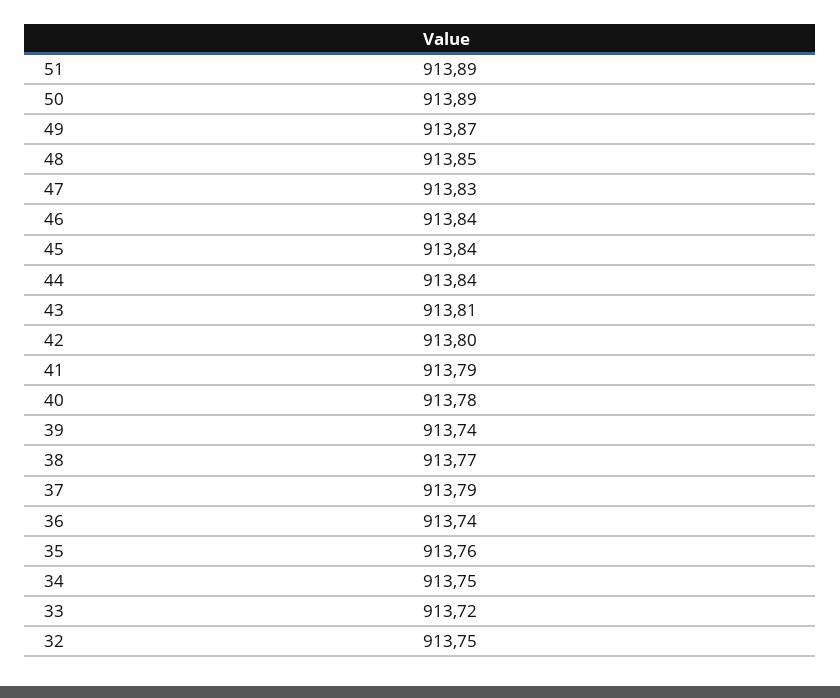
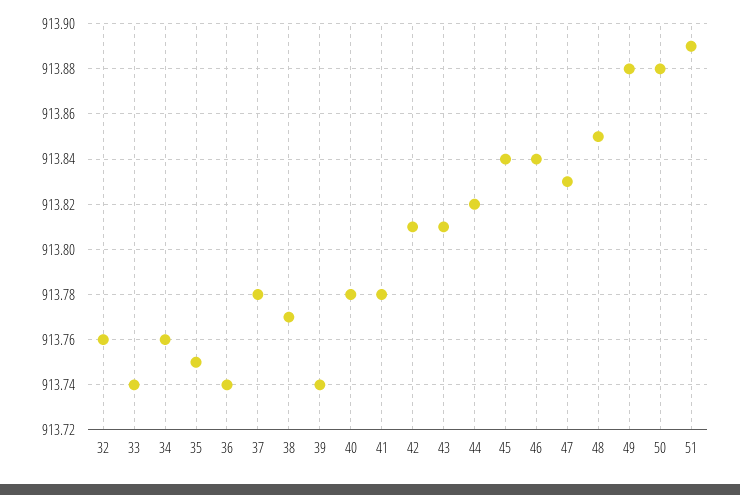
50: 913.89 -> 913.88
49: 913.87 -> 913.88
44: 913.84 -> 913.82
42: 913.8 -> 913.81
41: 913.79 -> 913.78
37: 913.79 -> 913.78
35: 913.76 -> 913.75
34: 913.75 -> 913.76
33: 913.72 -> 913.74
32: 913.75 -> 913.76

